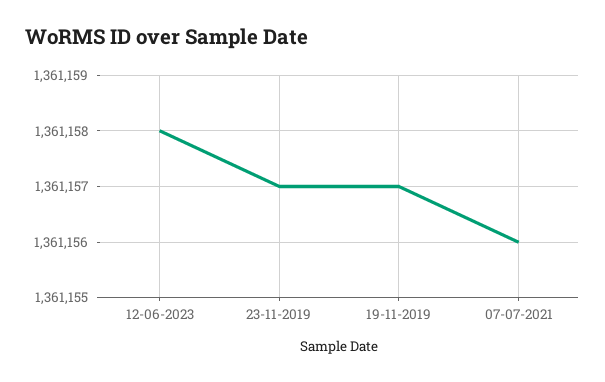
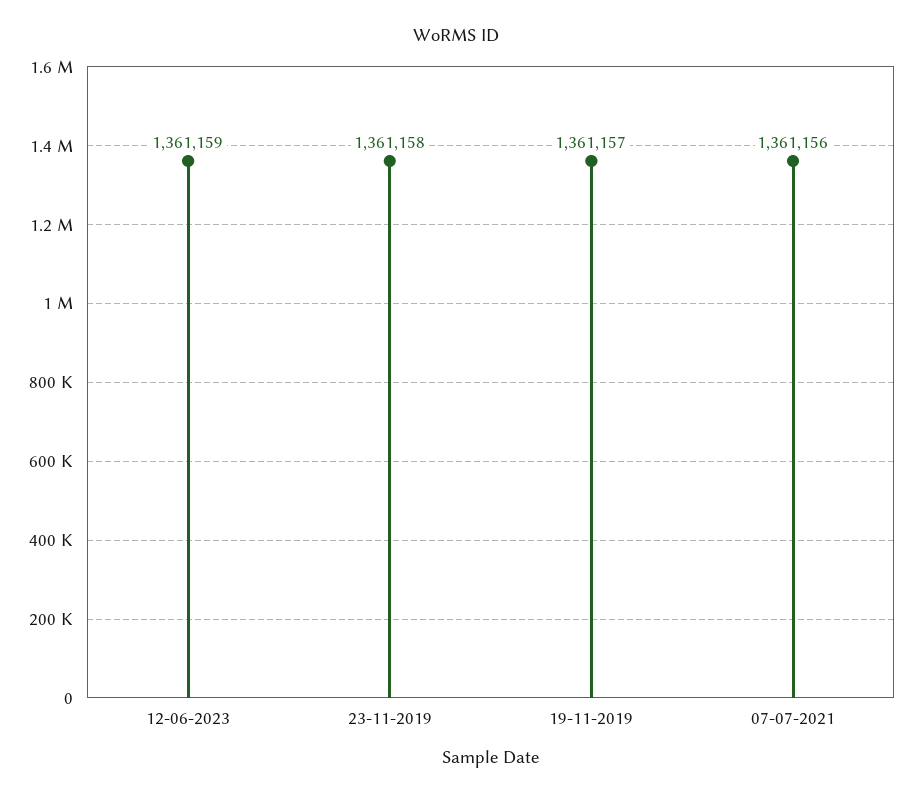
12-06-2023: 1361158 -> 1361159
23-11-2019: 1361157 -> 1361158

